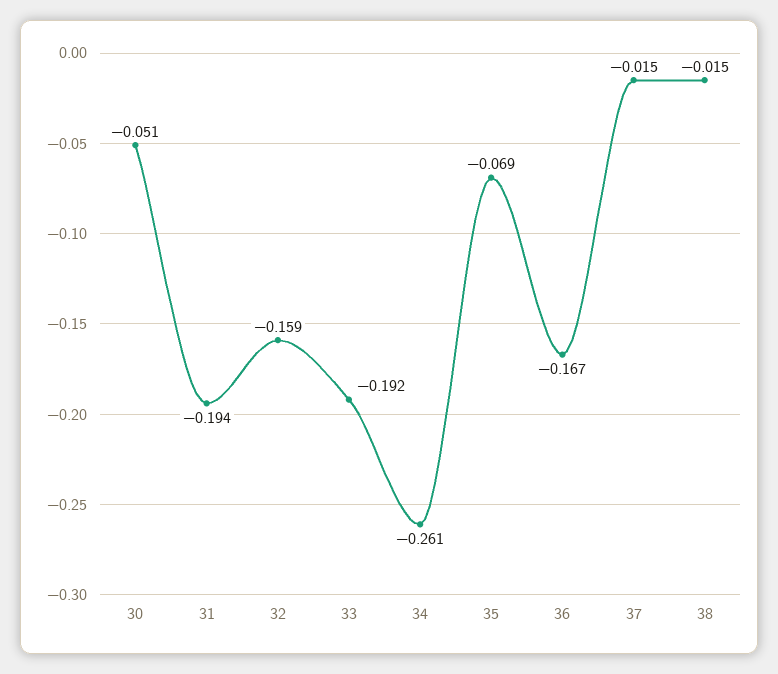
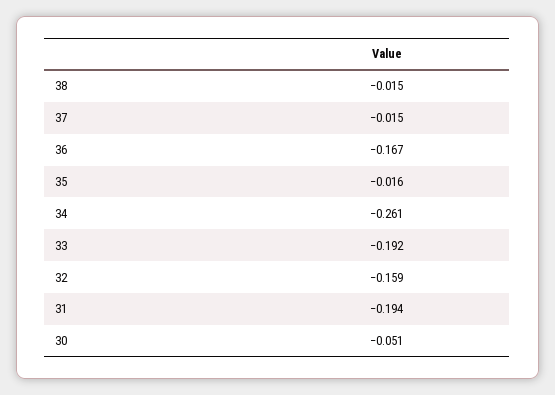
35: -0.069 -> -0.016

